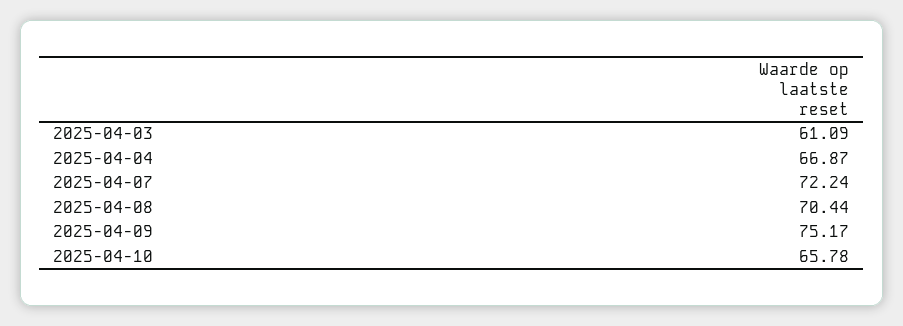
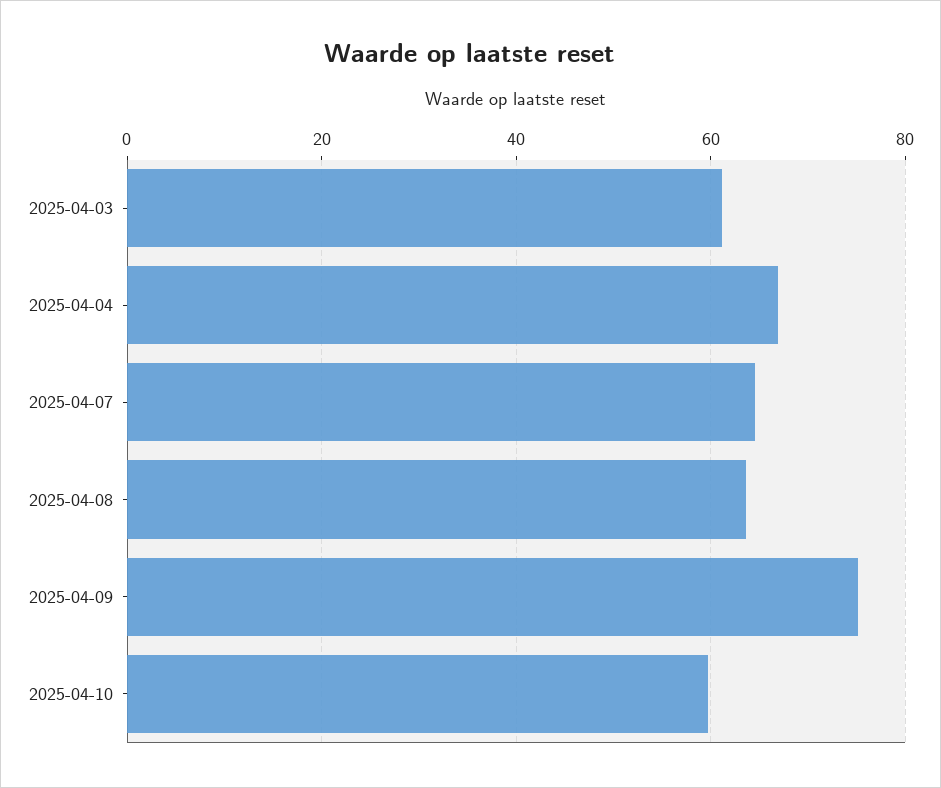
2025-04-07: 72.24 -> 64
2025-04-08: 70.44 -> 64
2025-04-10: 65.78 -> 60

